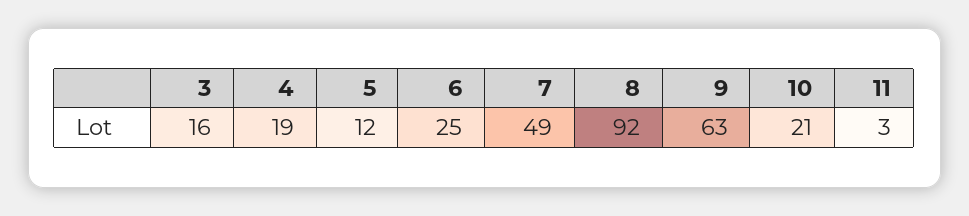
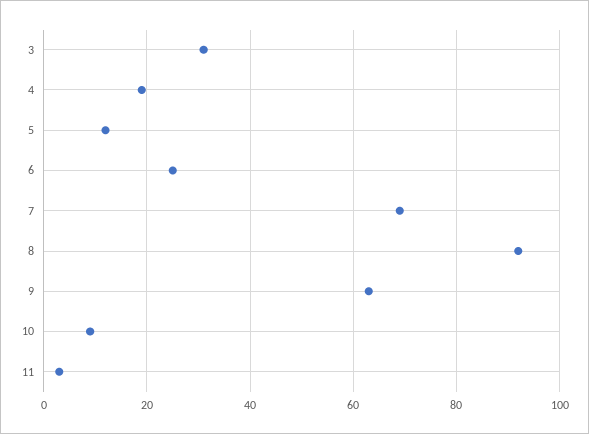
3: 16 -> 30
7: 49 -> 70
10: 21 -> 10

